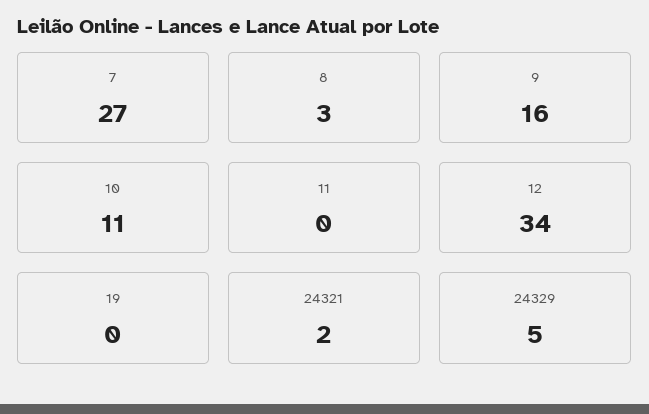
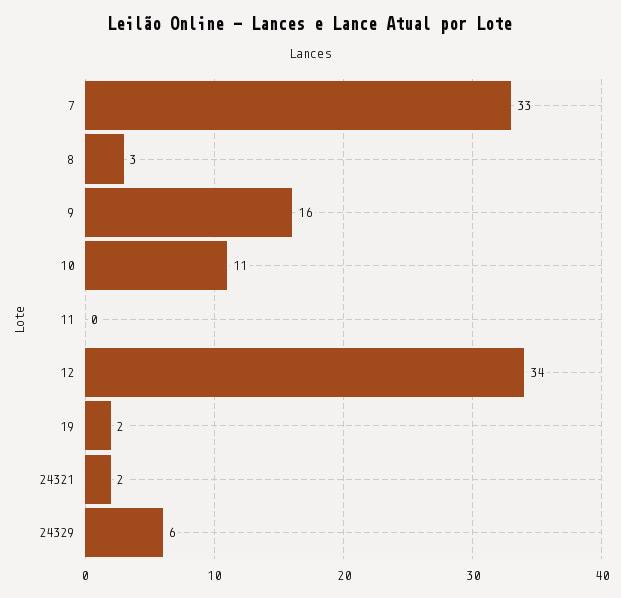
7: 27 -> 33
19: 0 -> 2
24329: 5 -> 6

